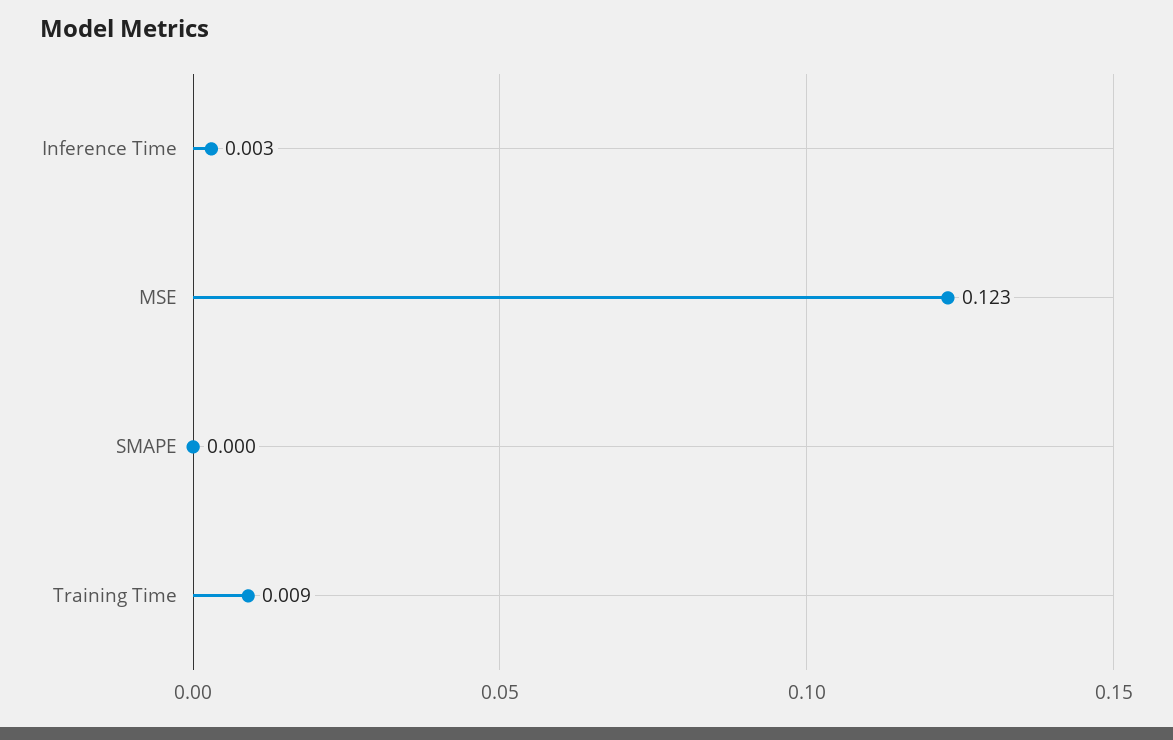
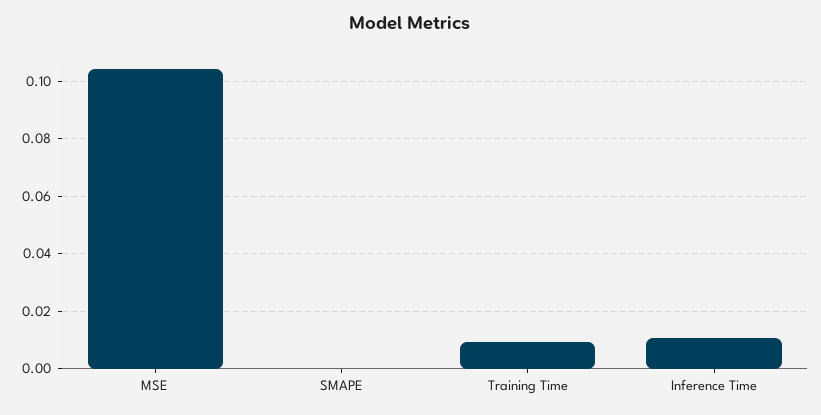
Inference Time: 0.003 -> 0.01
MSE: 0.123 -> 0.105

